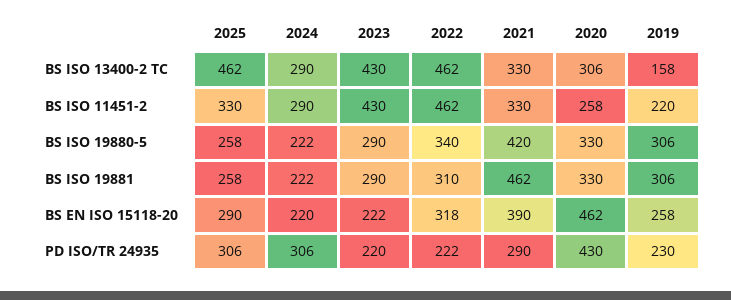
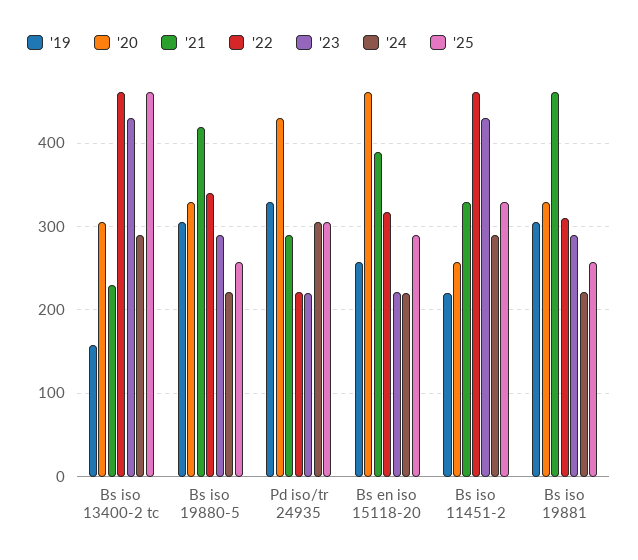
2021, BS ISO 13400-2 TC: 330 -> 230
2019, PD ISO/TR 24935: 230 -> 330

